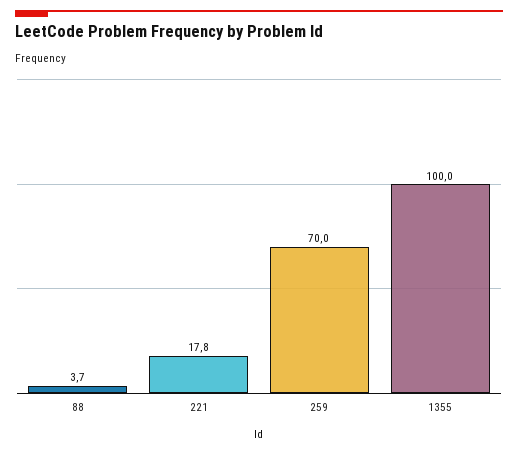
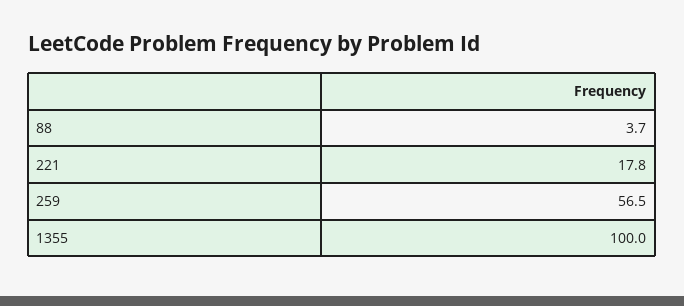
259: 70 -> 56.5

